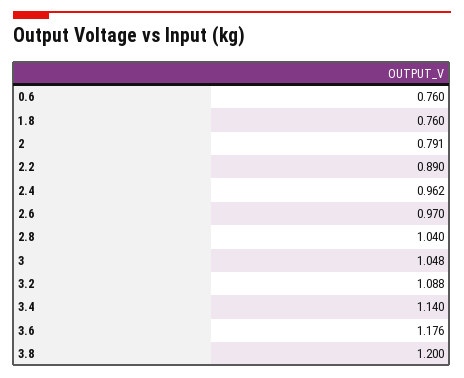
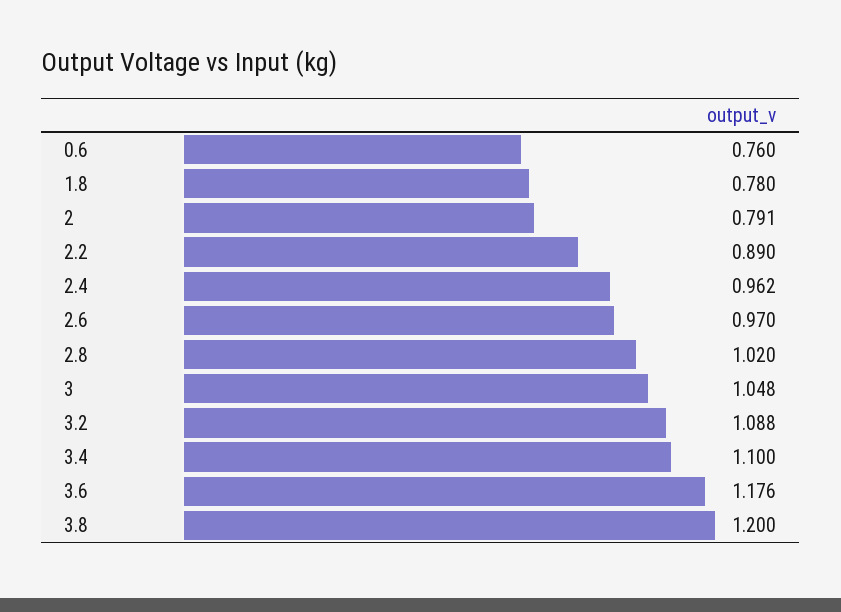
1.8: 0.76 -> 0.78
2.8: 1.04 -> 1.02
3.4: 1.14 -> 1.1

